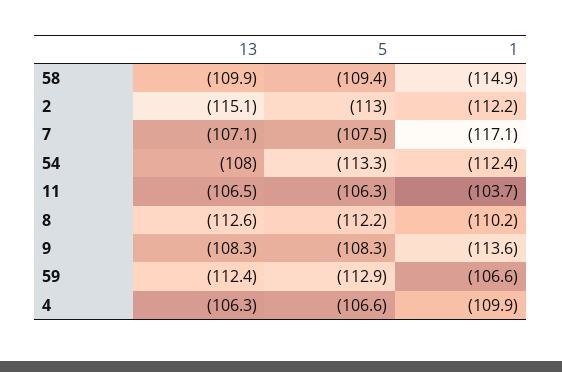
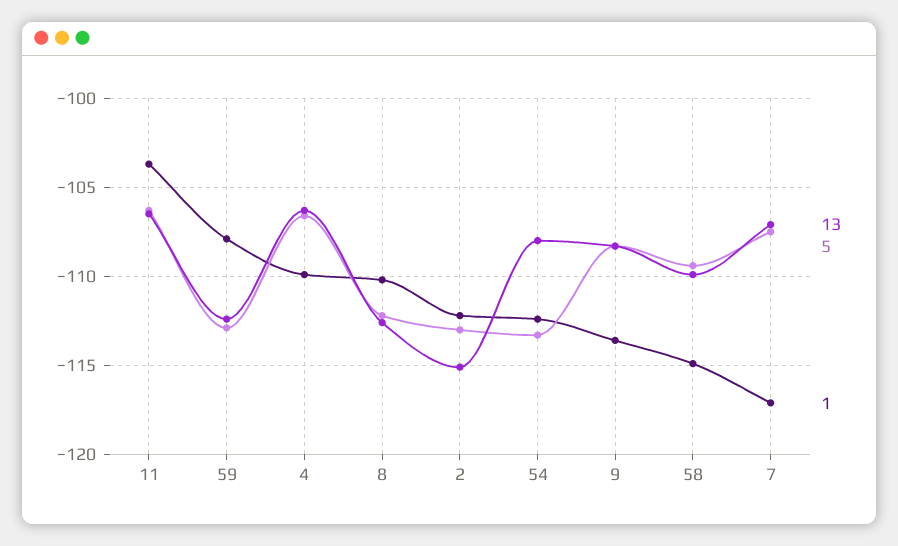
1, 59: -106.6 -> -108

